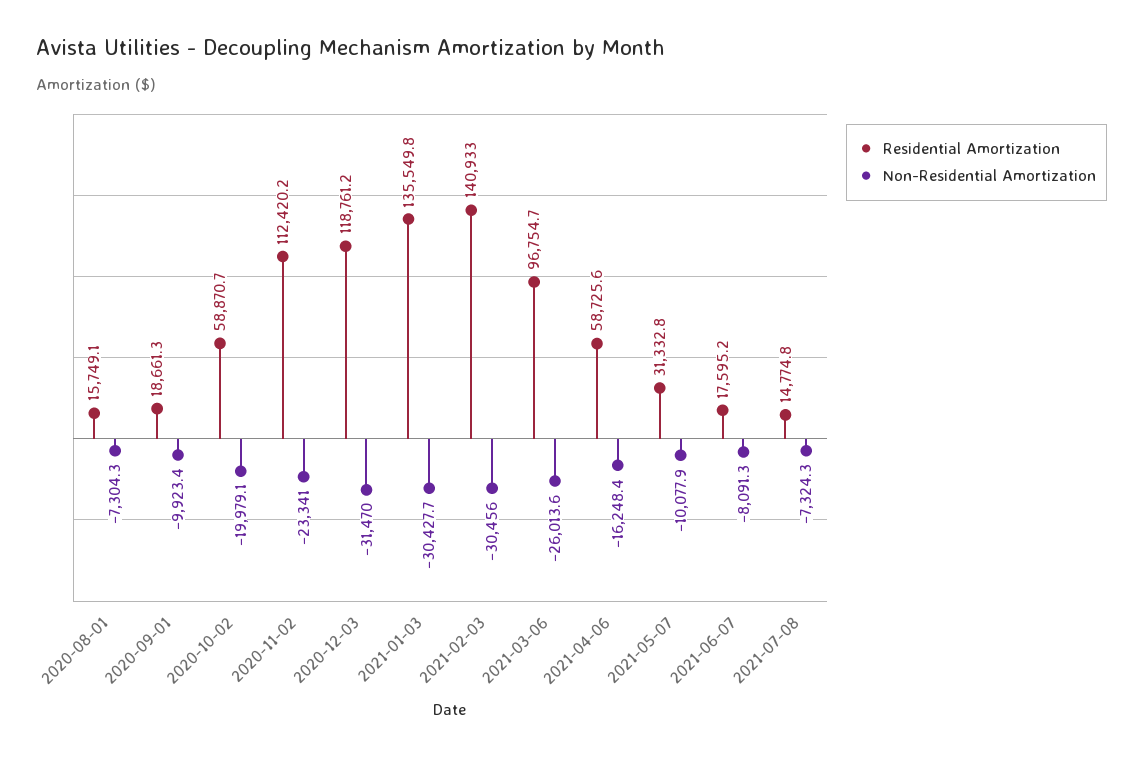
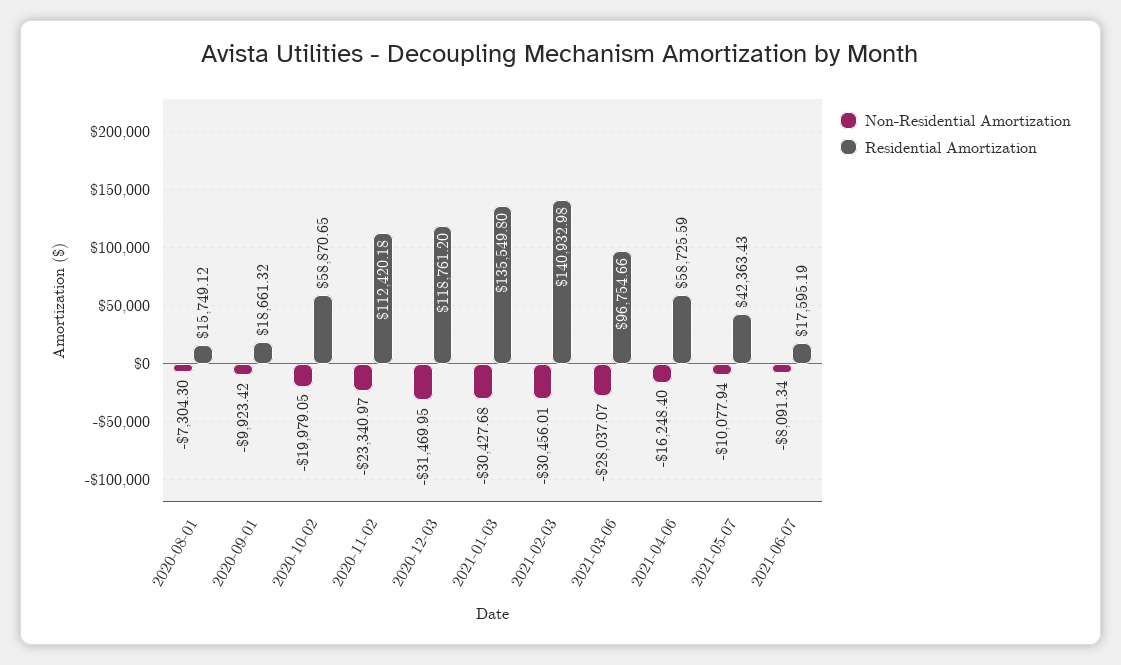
Non-Residential Amortization, 2021-03-06: -26013.6 -> -28037.07
Residential Amortization, 2021-05-07: 31332.8 -> 42363.43
Residential Amortization, 2021-07-08: 14774.8 -> none
Non-Residential Amortization, 2021-07-08: -7324.3 -> none

